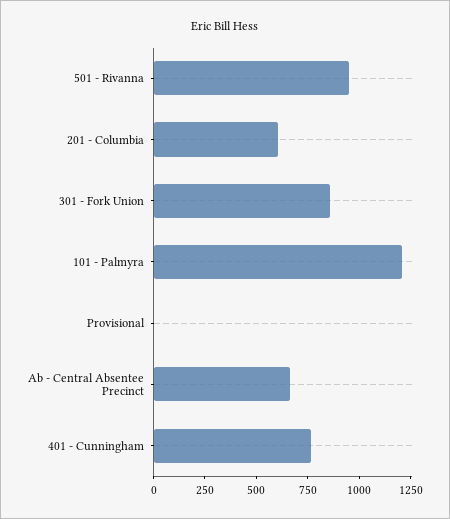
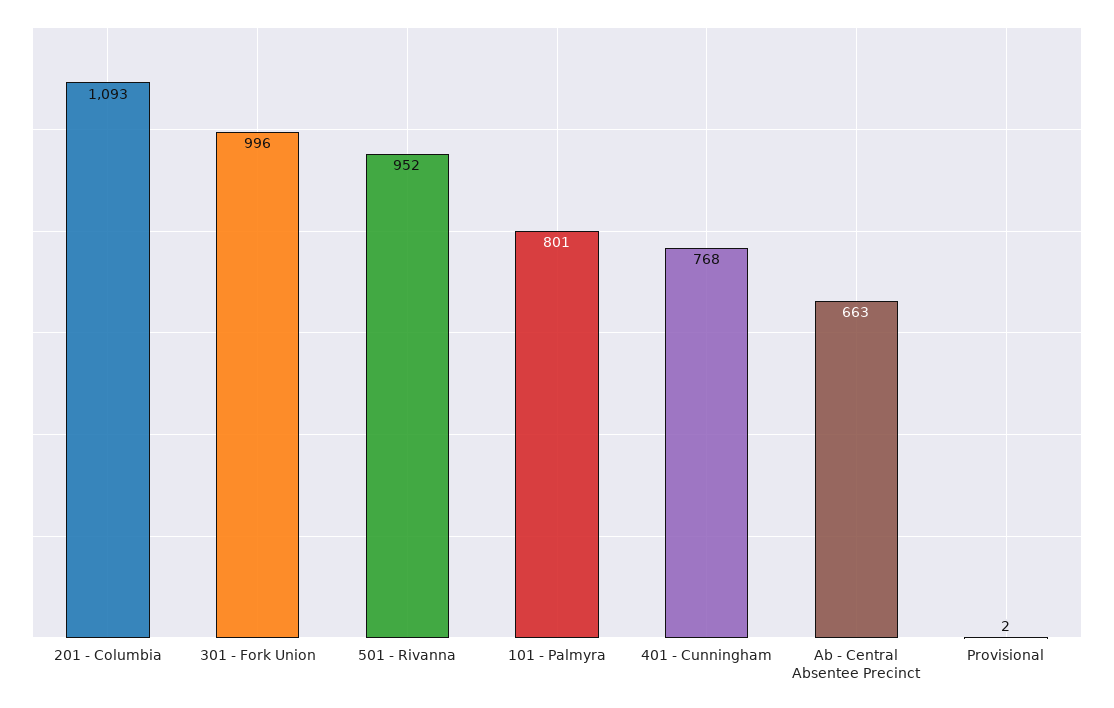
201 - Columbia: 600 -> 1093
301 - Fork Union: 850 -> 996
101 - Palmyra: 1200 -> 801

